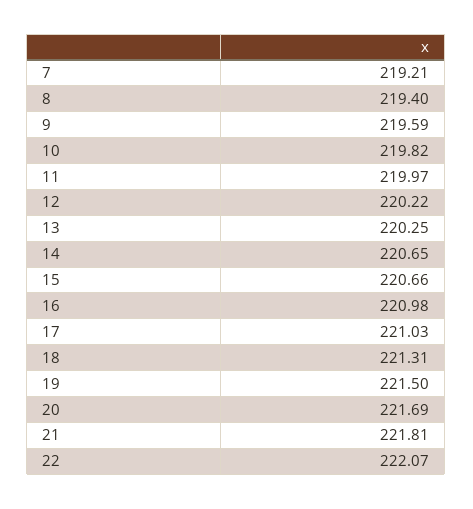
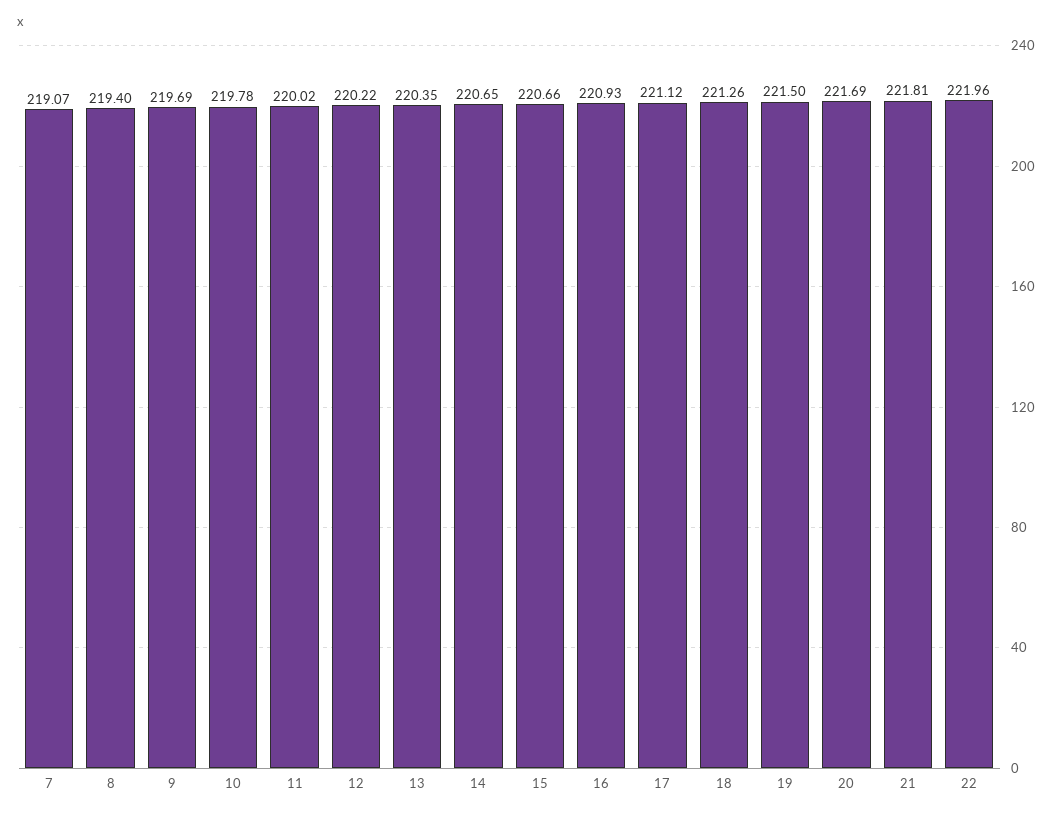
7: 219.21 -> 219.07
9: 219.59 -> 219.69
10: 219.82 -> 219.78
11: 219.97 -> 220.02
13: 220.25 -> 220.35
16: 220.98 -> 220.93
17: 221.03 -> 221.12
18: 221.31 -> 221.26
22: 222.07 -> 221.96

